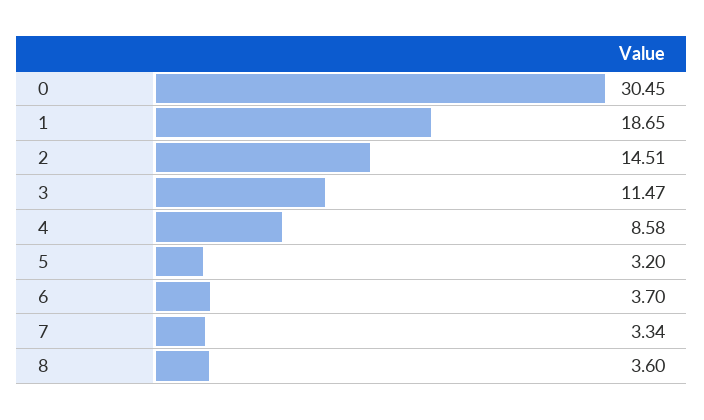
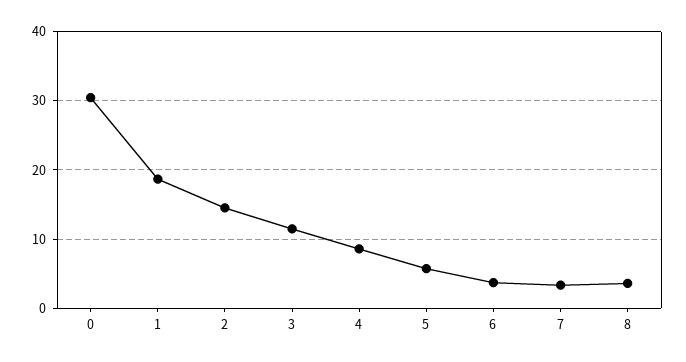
5: 3.2 -> 6

